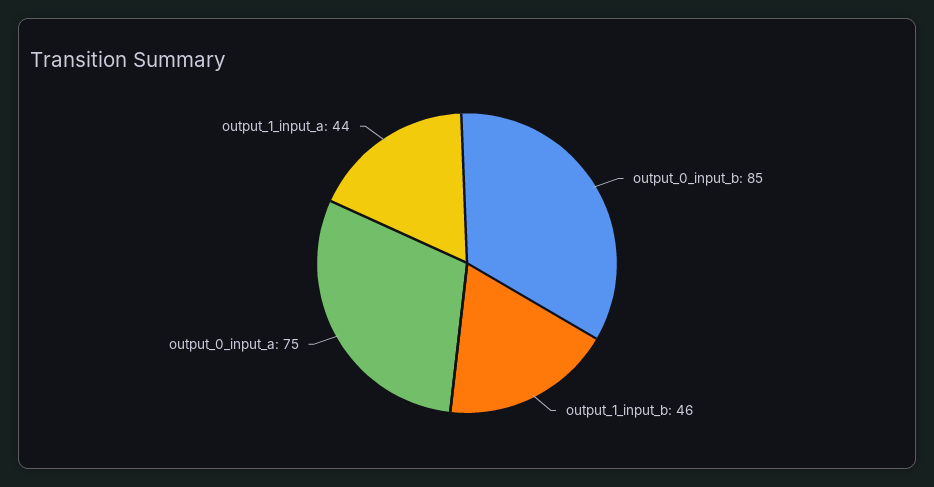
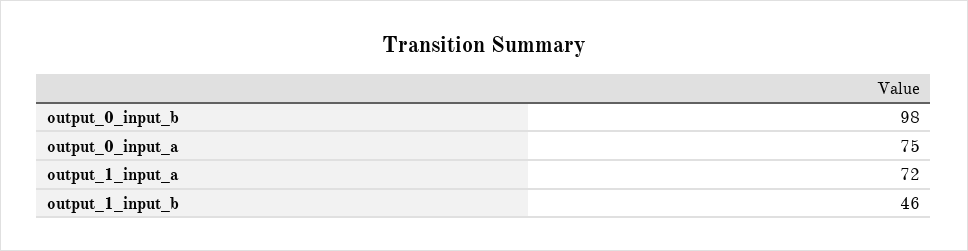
output_0_input_b: 85 -> 98
output_1_input_a: 44 -> 72

